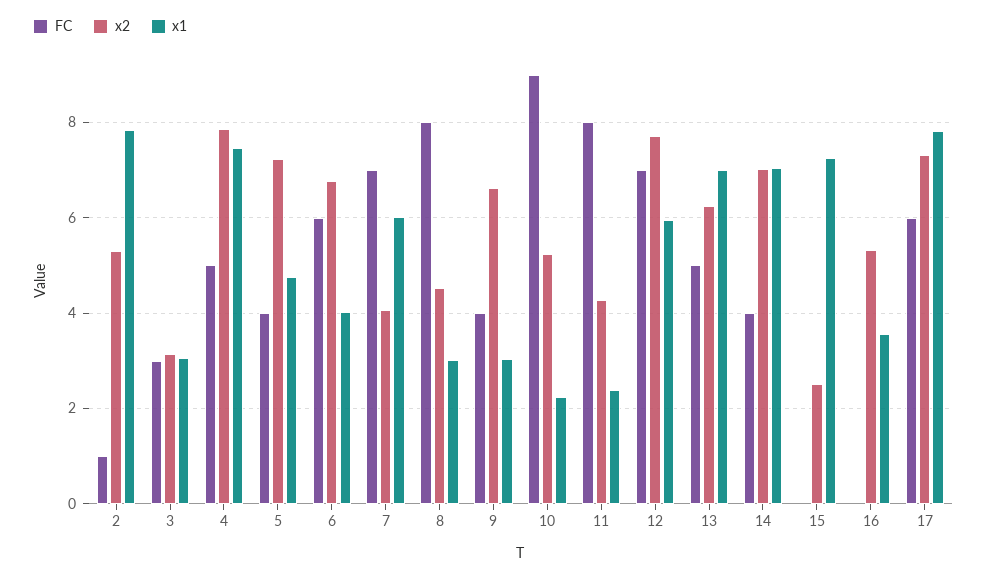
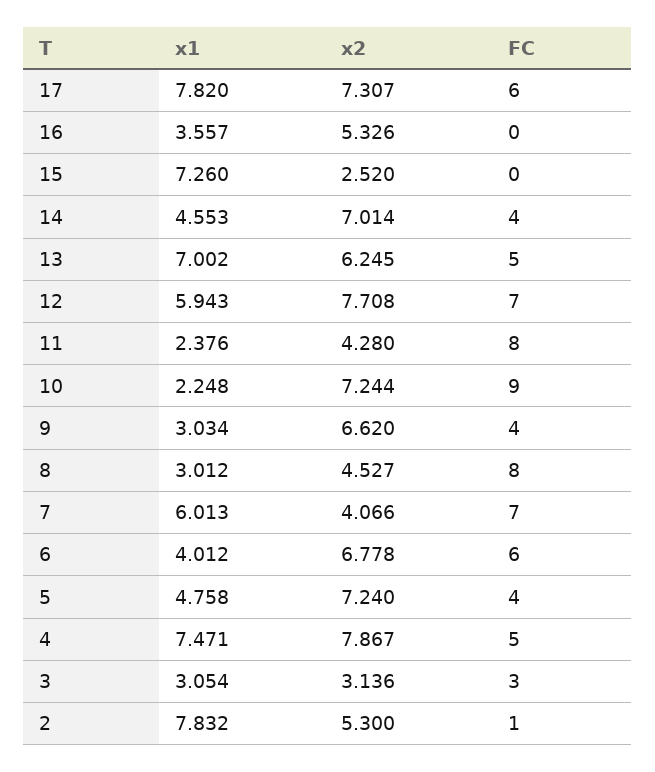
x2, 10: 5.2 -> 7.244
x1, 14: 7 -> 4.553

